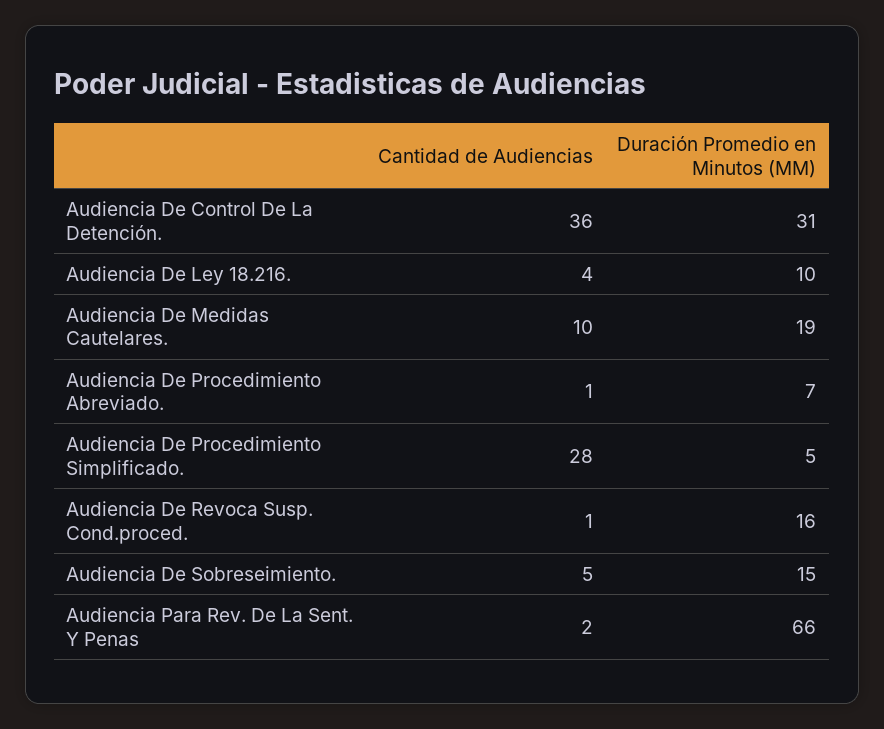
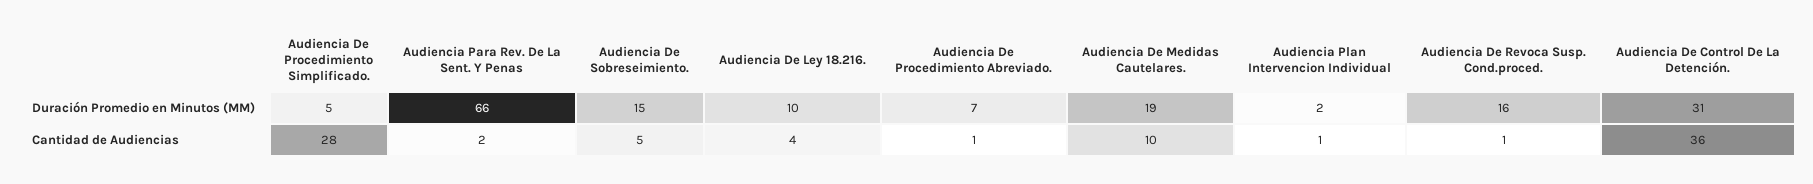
Duración Promedio en Minutos (MM), Audiencia Plan Intervencion Individual: none -> 2
Cantidad de Audiencias, Audiencia Plan Intervencion Individual: none -> 1

